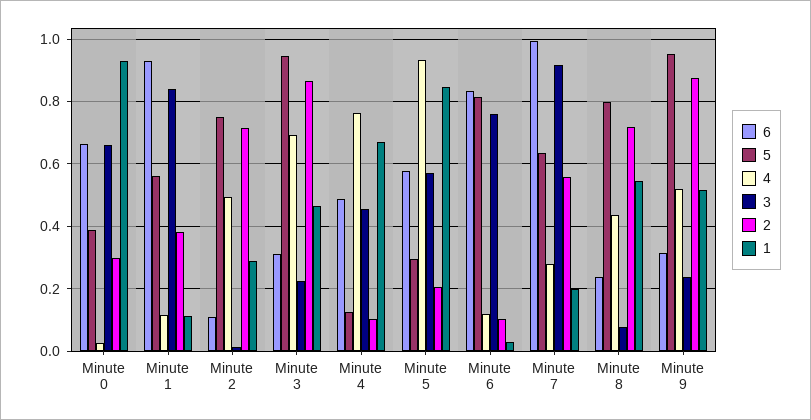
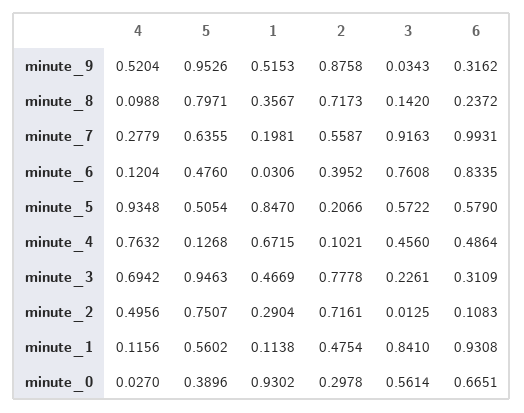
3, Minute 0: 0.66 -> 0.5614
2, Minute 1: 0.38 -> 0.4754
2, Minute 3: 0.86 -> 0.7778
5, Minute 5: 0.3 -> 0.5054
5, Minute 6: 0.82 -> 0.476
2, Minute 6: 0.1 -> 0.3952
4, Minute 8: 0.44 -> 0.0988
3, Minute 8: 0.08 -> 0.142
1, Minute 8: 0.54 -> 0.3567
3, Minute 9: 0.24 -> 0.0343

